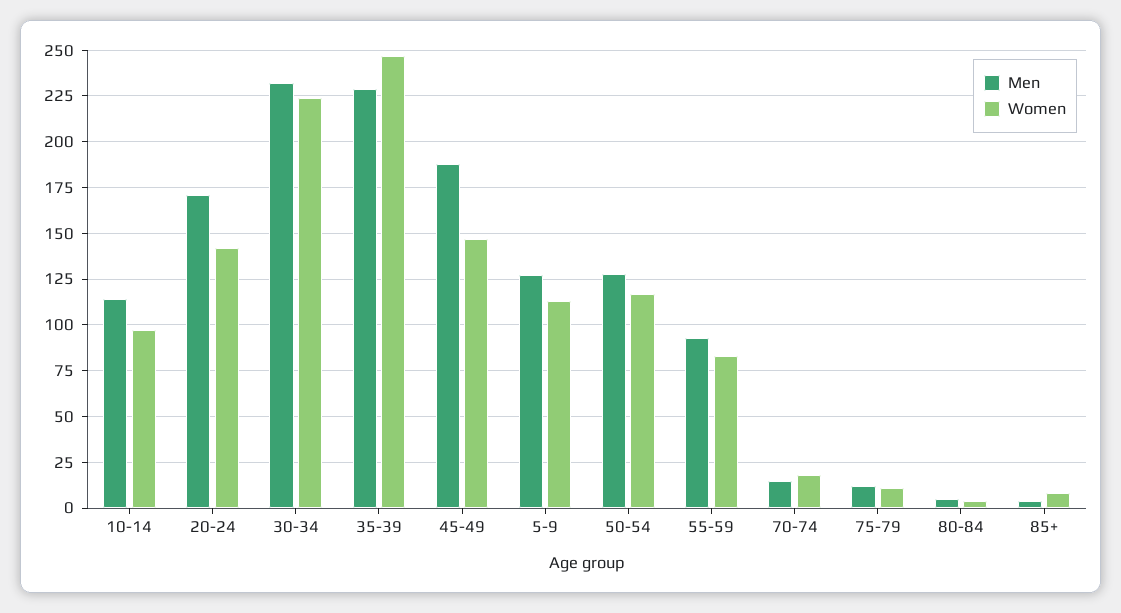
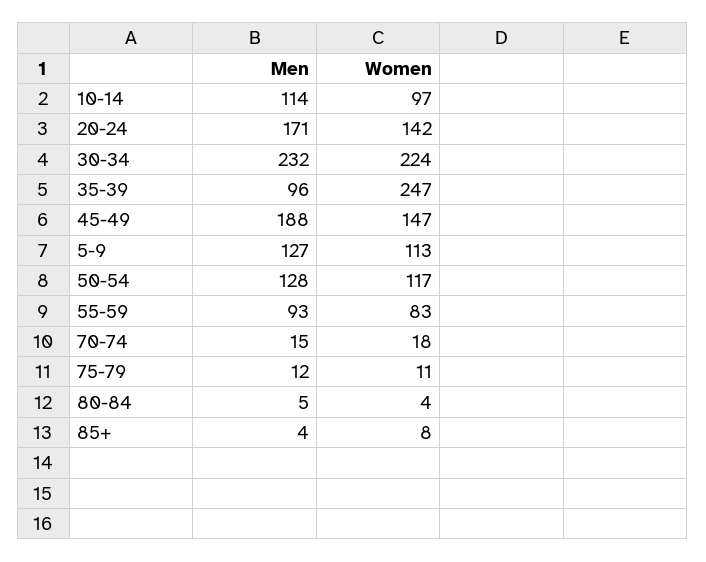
Men, 35-39: 230 -> 96

